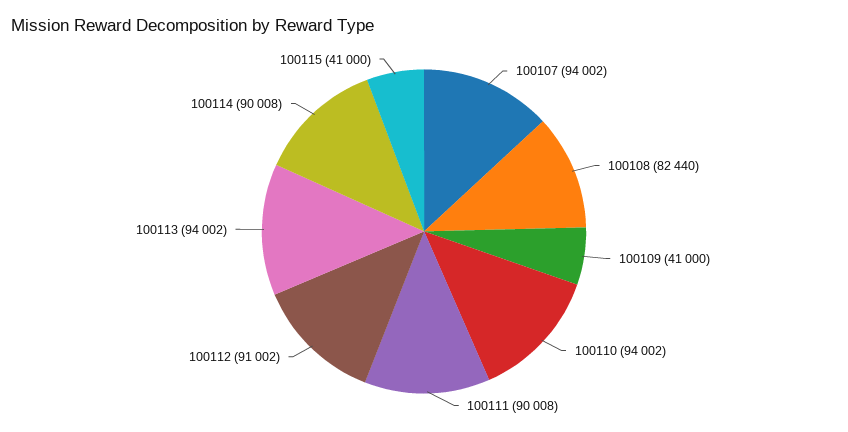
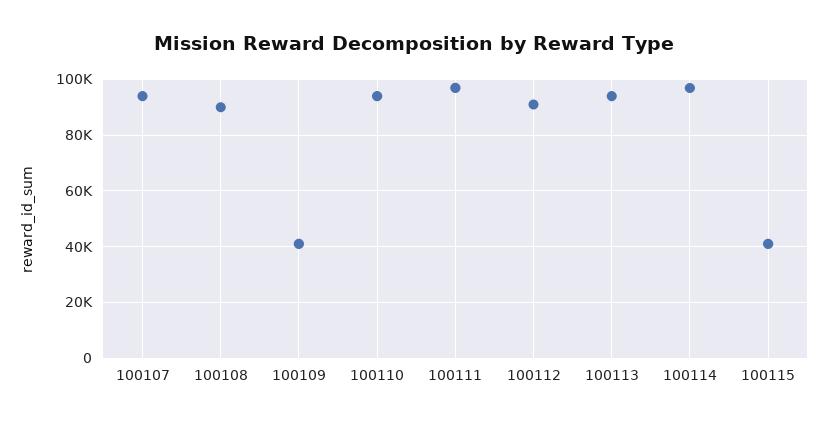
100108: 82440 -> 90000
100111: 90008 -> 97500
100114: 90008 -> 97500

